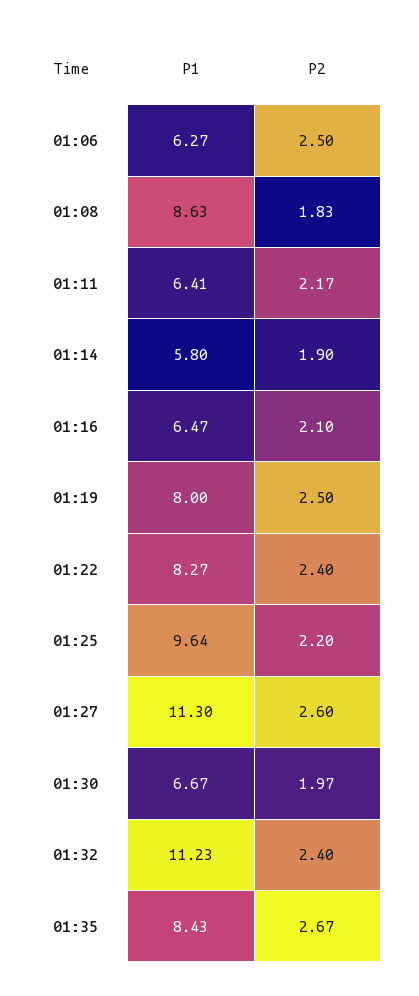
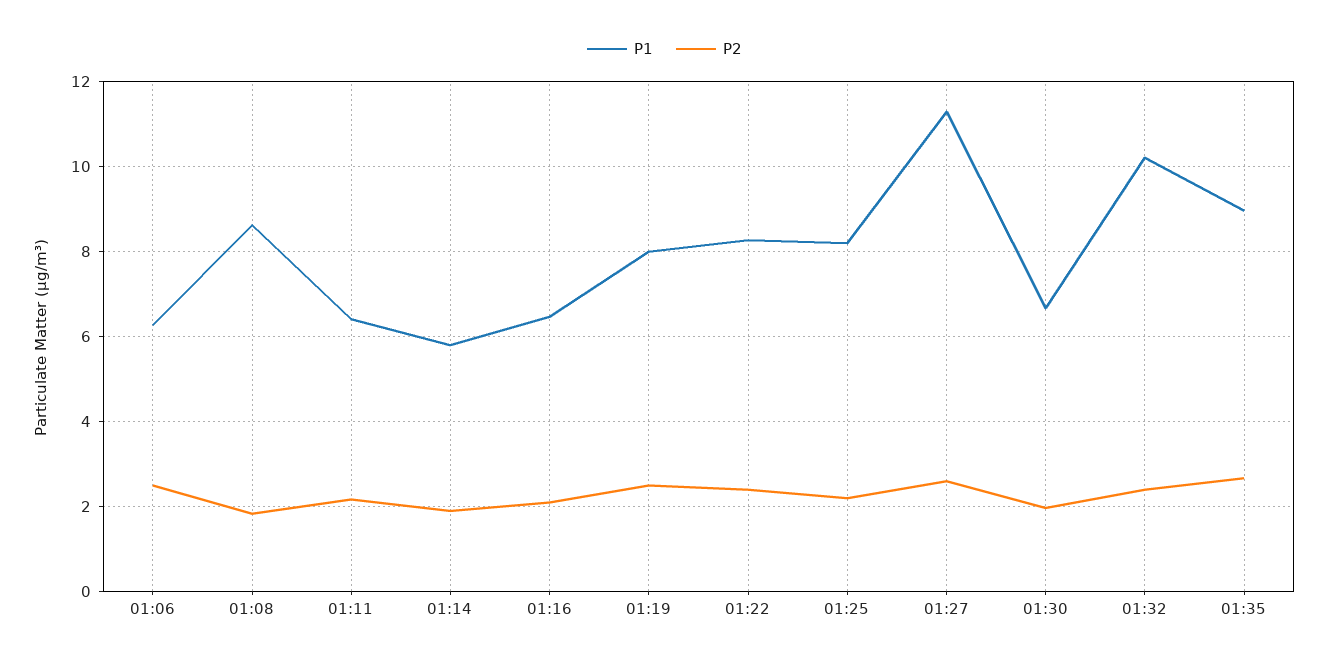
P1, 01:25: 9.64 -> 8.2
P1, 01:32: 11.23 -> 10.2
P1, 01:35: 8.43 -> 9

